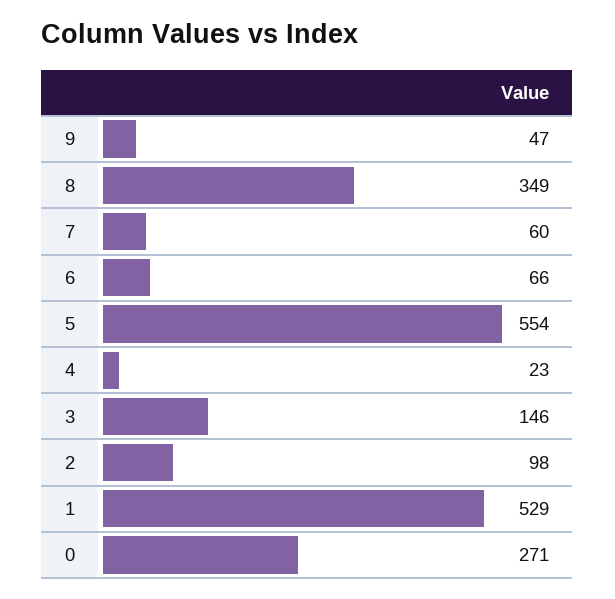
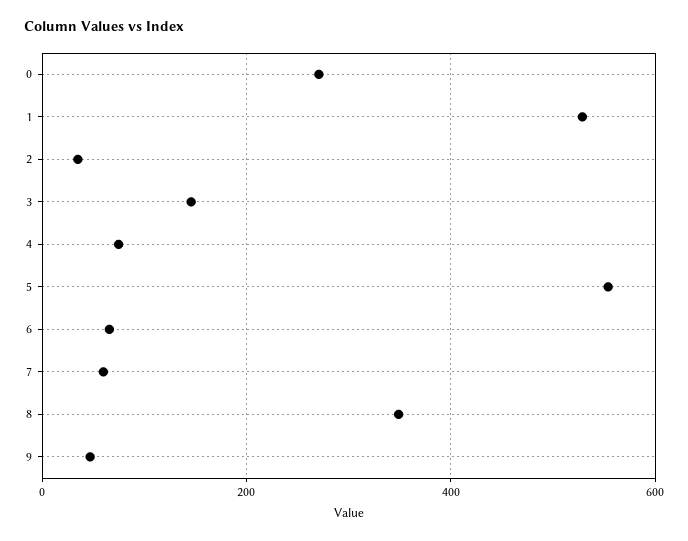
4: 23 -> 80
2: 98 -> 40

